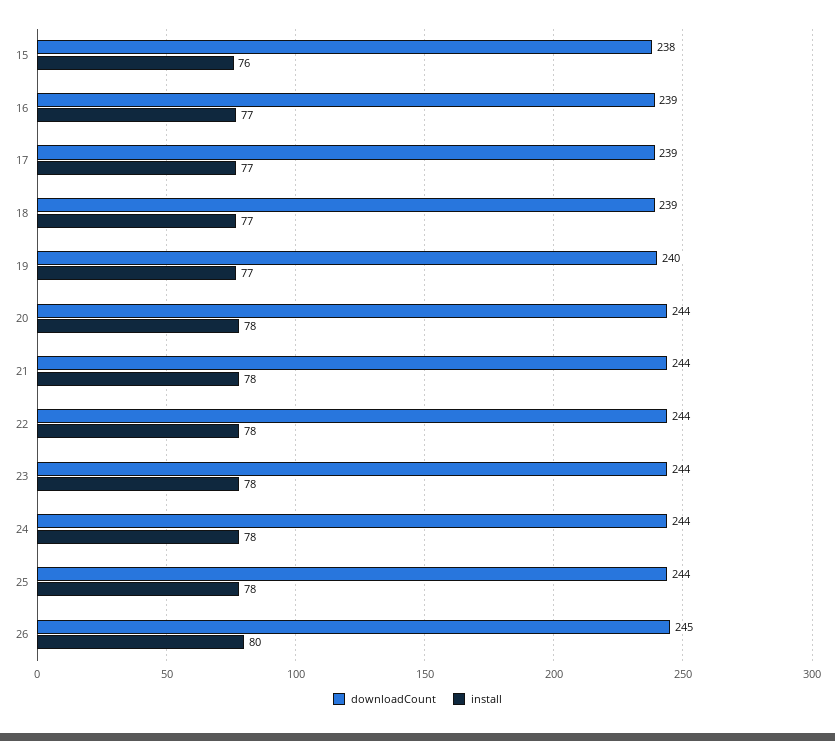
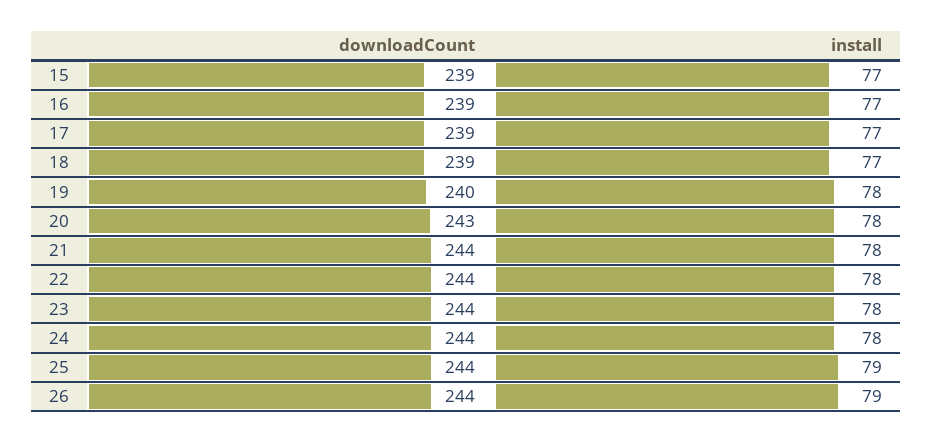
downloadCount, 15: 238 -> 239
install, 15: 76 -> 77
install, 19: 77 -> 78
downloadCount, 20: 244 -> 243
install, 25: 78 -> 79
downloadCount, 26: 245 -> 244
install, 26: 80 -> 79

